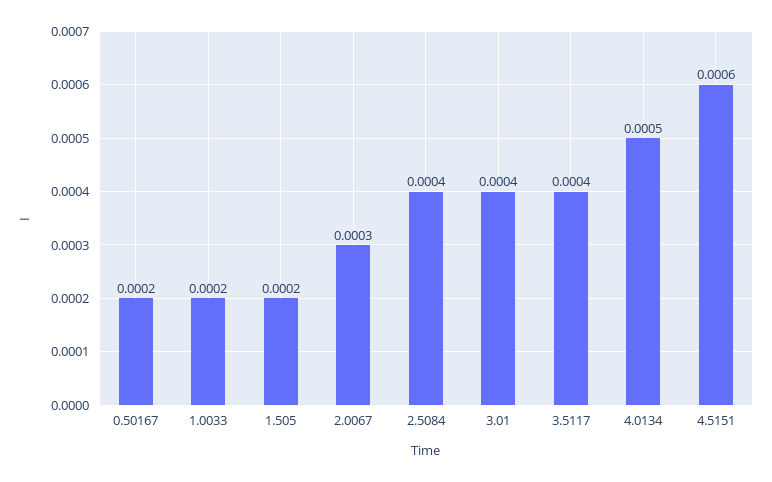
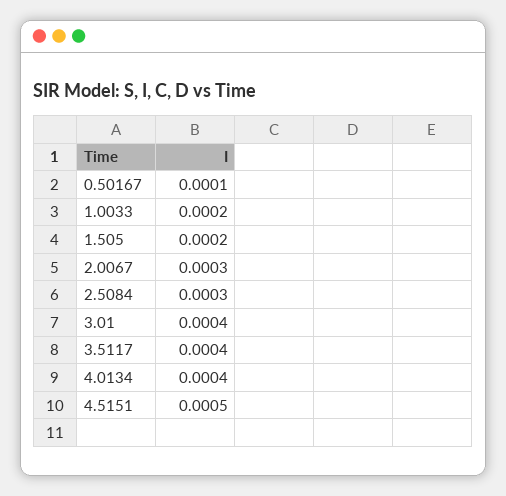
0.50167: 0.0002 -> 0.0001
2.5084: 0.0004 -> 0.0003
4.0134: 0.0005 -> 0.0004
4.5151: 0.0006 -> 0.0005

